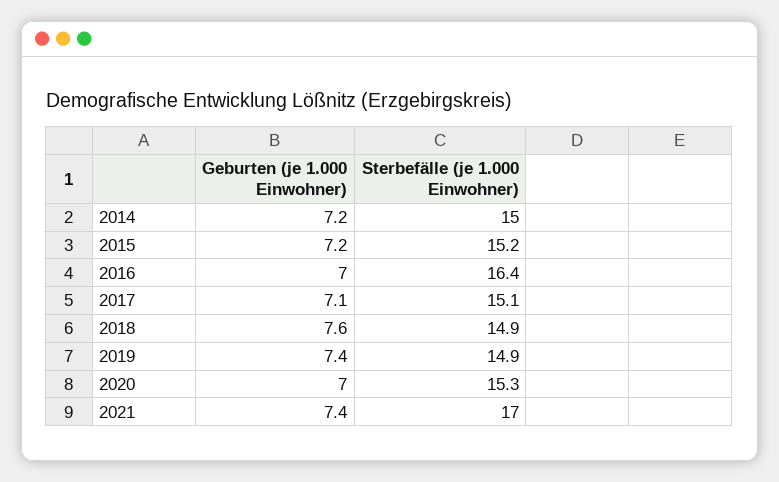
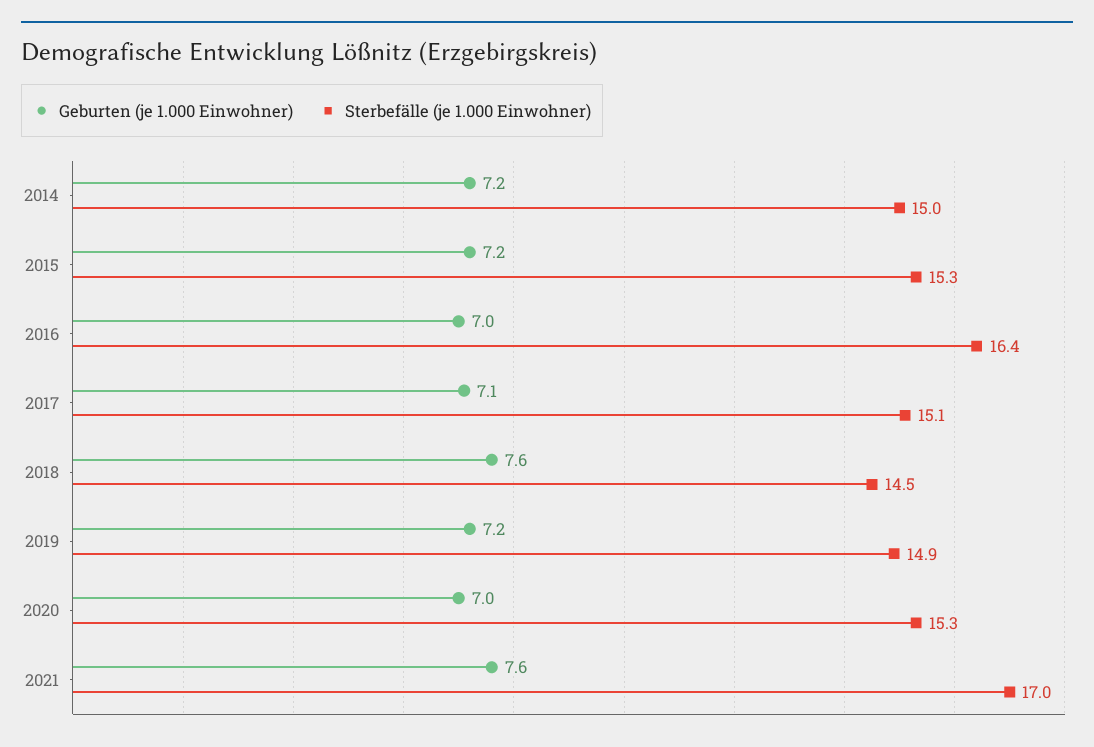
Sterbefälle (je 1.000 Einwohner), 2015: 15.2 -> 15.3
Sterbefälle (je 1.000 Einwohner), 2018: 14.9 -> 14.5
Geburten (je 1.000 Einwohner), 2019: 7.4 -> 7.2
Geburten (je 1.000 Einwohner), 2021: 7.4 -> 7.6

